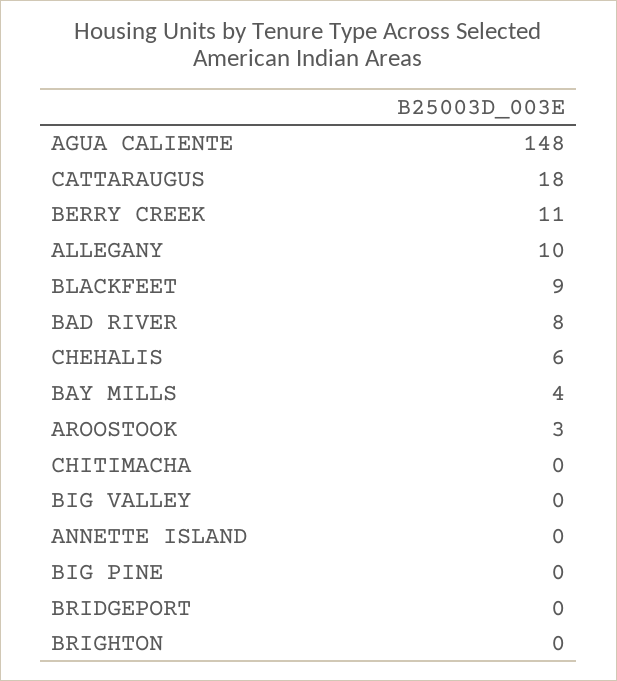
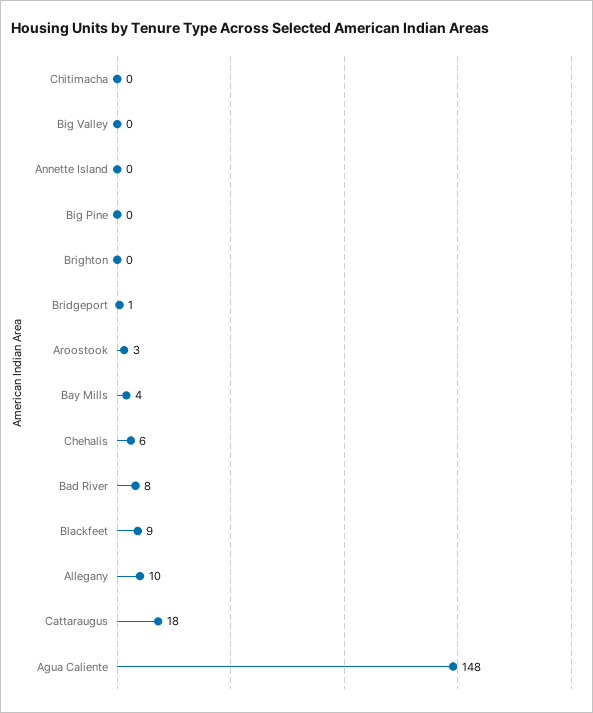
BERRY CREEK: 11 -> none
BRIDGEPORT: 0 -> 1

